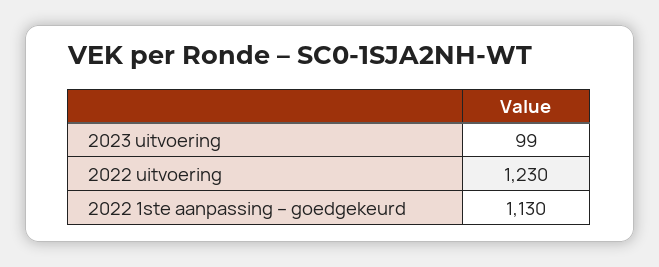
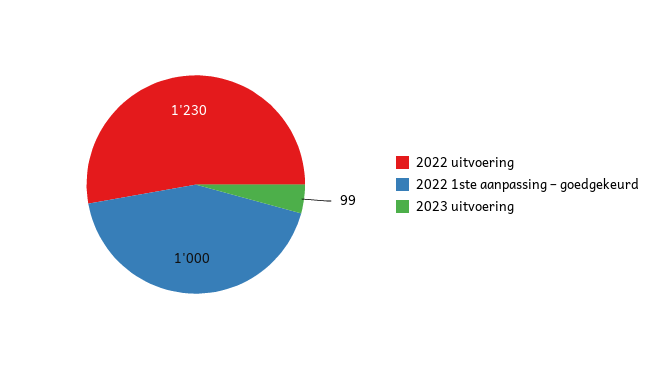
2022 1ste aanpassing – goedgekeurd: 1130 -> 1000

